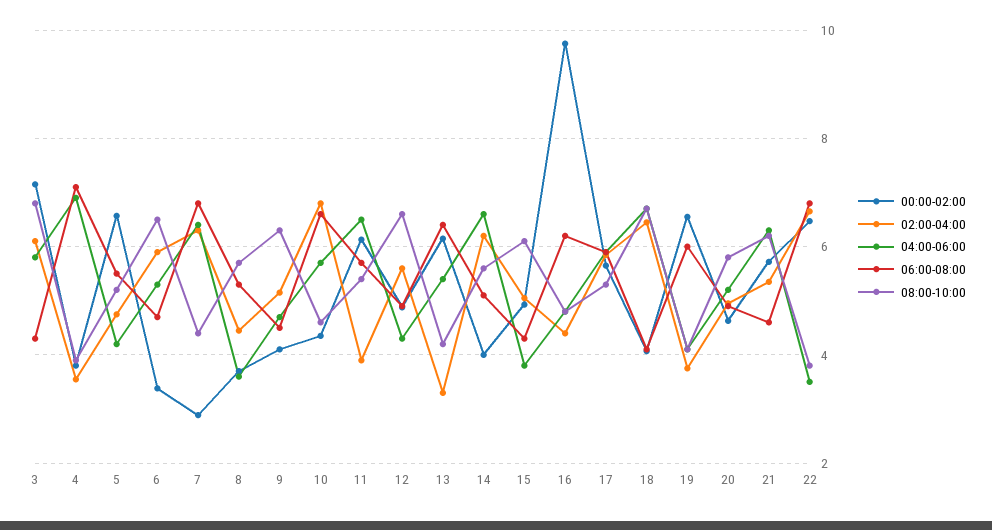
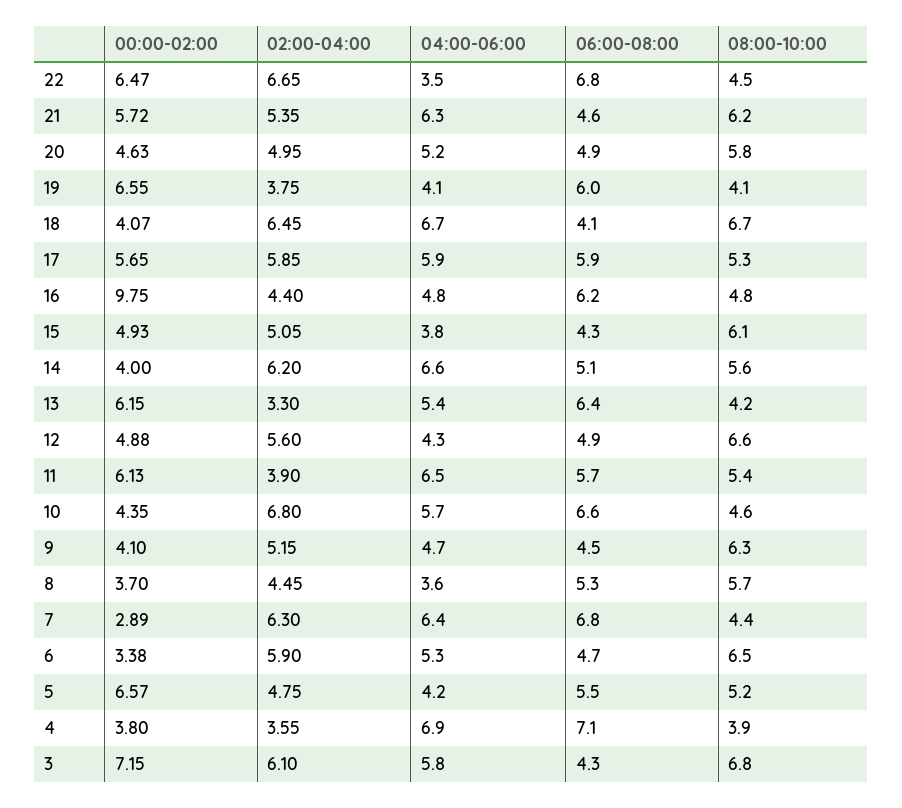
08:00-10:00, 22: 3.8 -> 4.5

